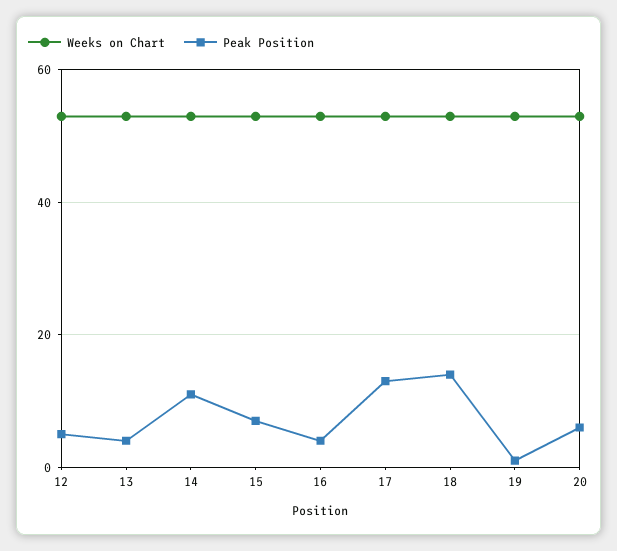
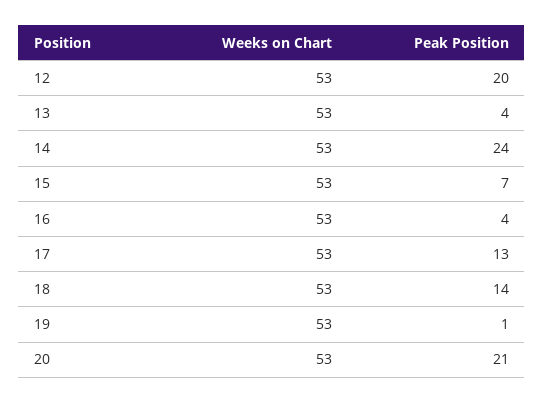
Peak Position, 12: 5 -> 20
Peak Position, 14: 10 -> 24
Peak Position, 20: 5 -> 21

